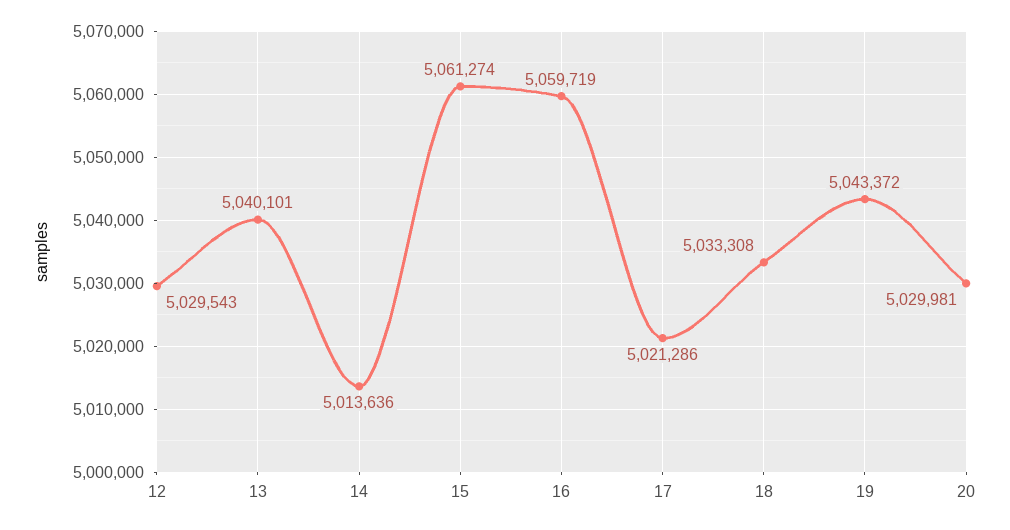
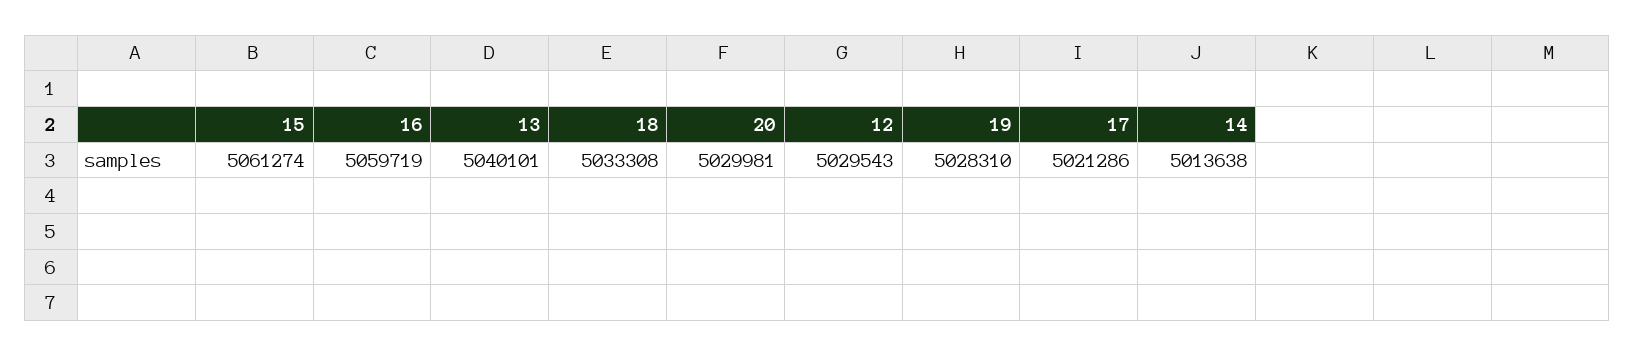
14: 5013636 -> 5013638
19: 5043372 -> 5028310

